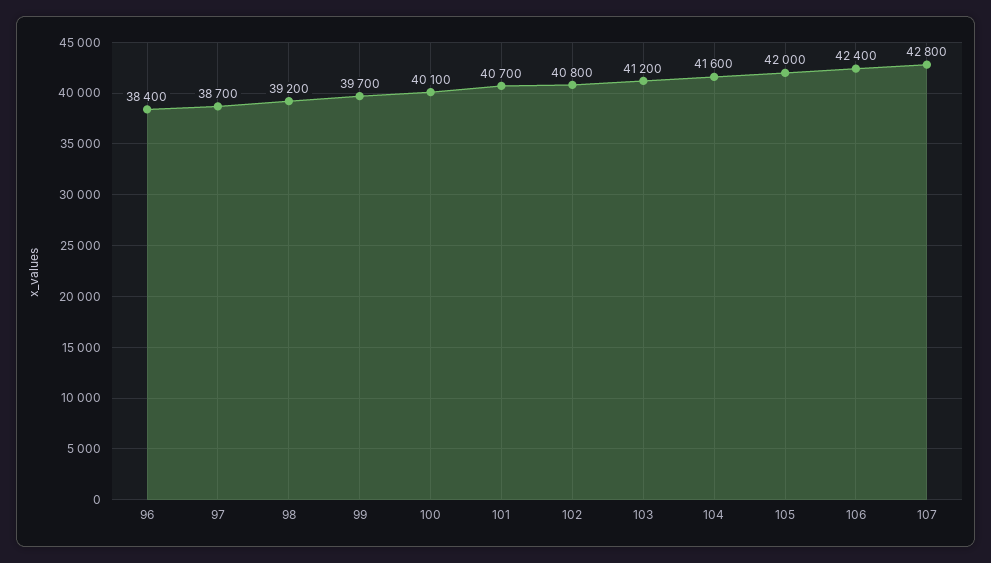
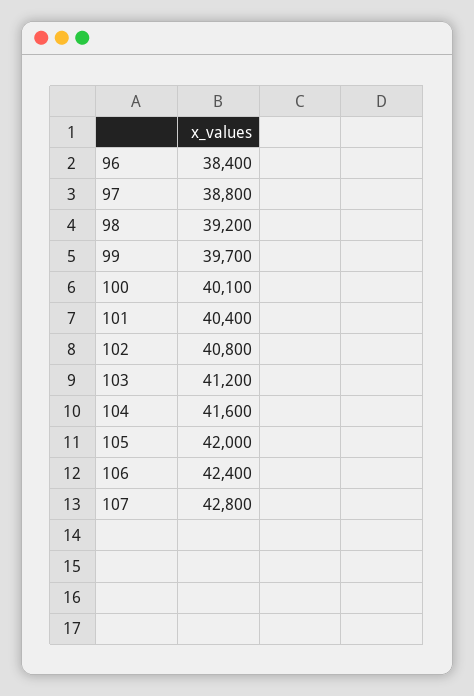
97: 38700 -> 38800
101: 40700 -> 40400

